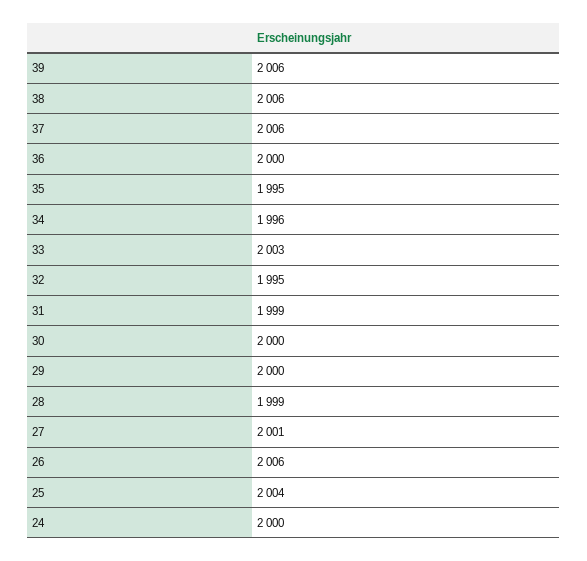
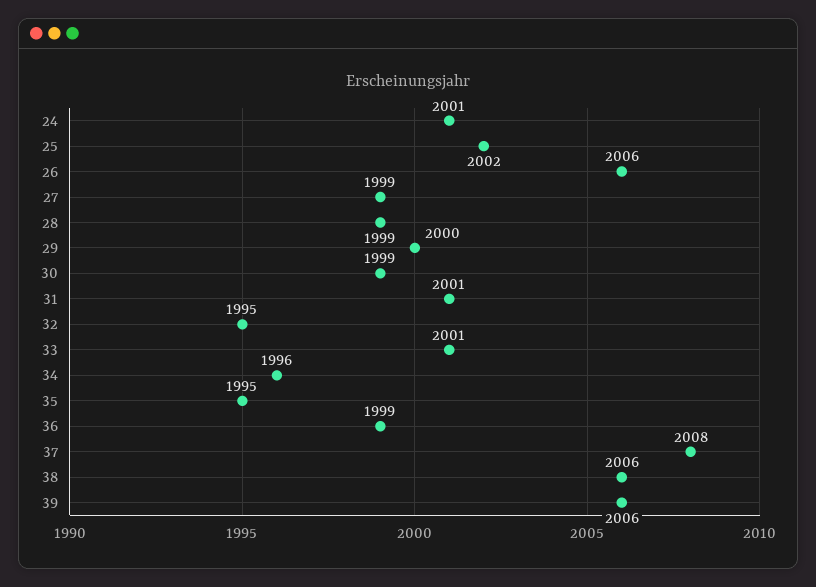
37: 2006 -> 2008
36: 2000 -> 1999
33: 2003 -> 2001
31: 1999 -> 2001
30: 2000 -> 1999
27: 2001 -> 1999
25: 2004 -> 2002
24: 2000 -> 2001

